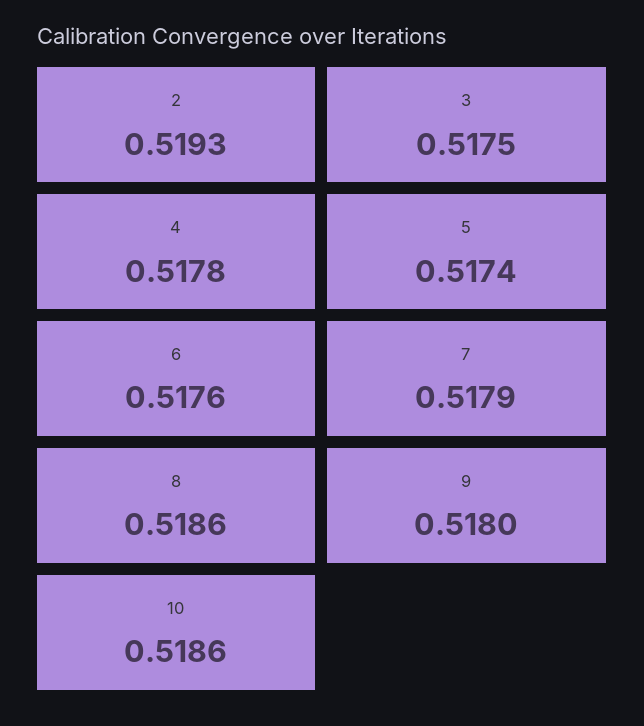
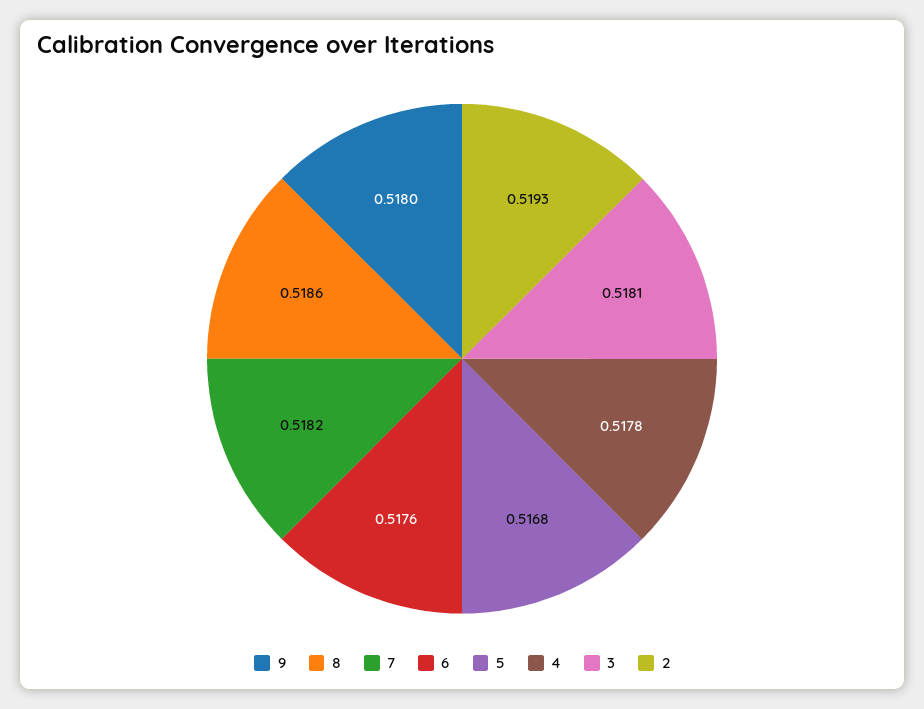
3: 0.5175 -> 0.5181
5: 0.5174 -> 0.5168
7: 0.5179 -> 0.5182
10: 0.5186 -> none

